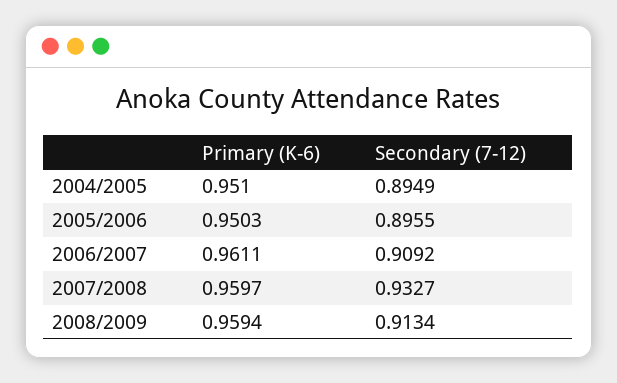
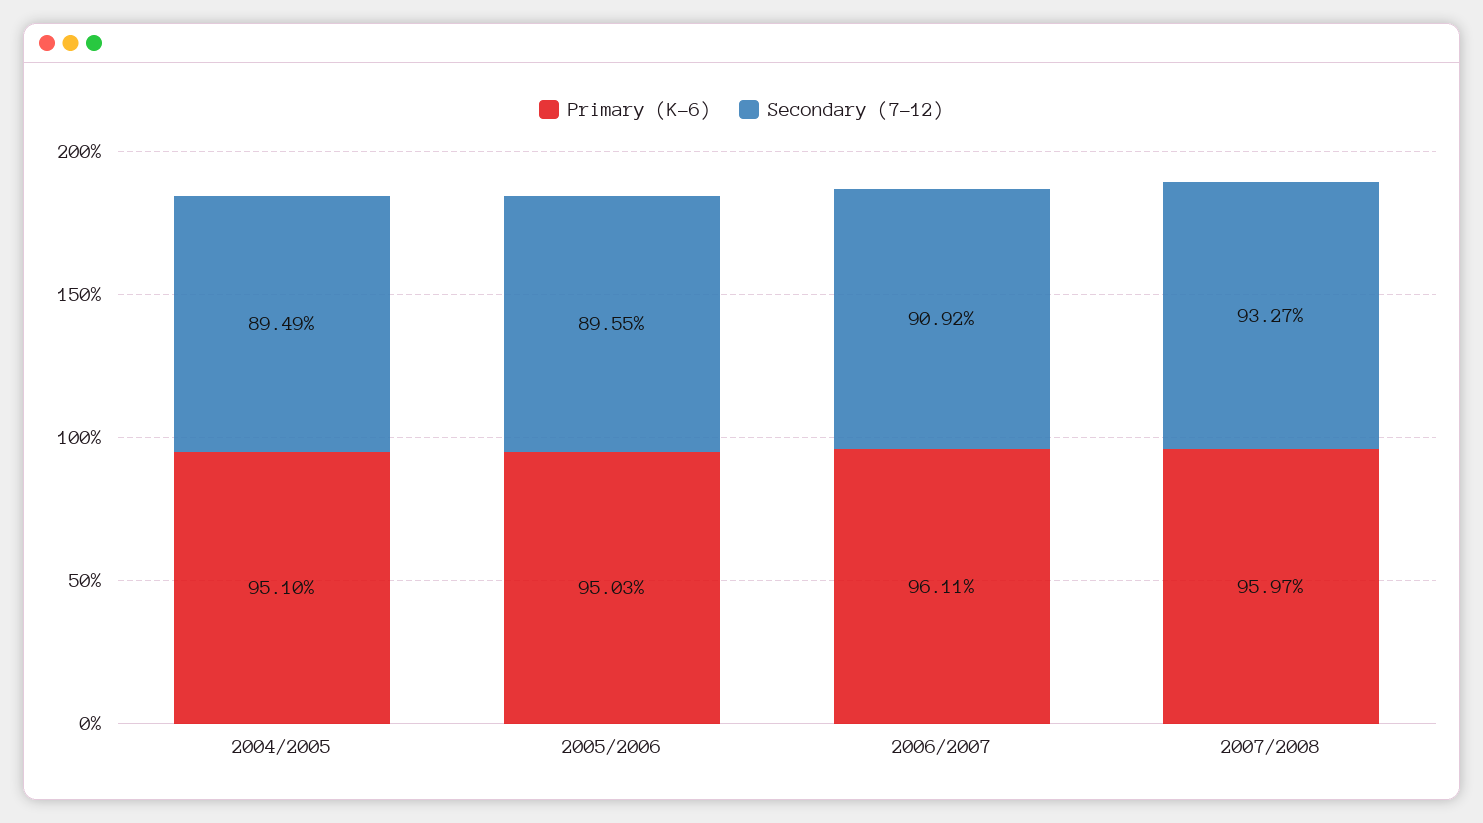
Primary (K-6), 2008/2009: 0.9594 -> none
Secondary (7-12), 2008/2009: 0.9134 -> none

